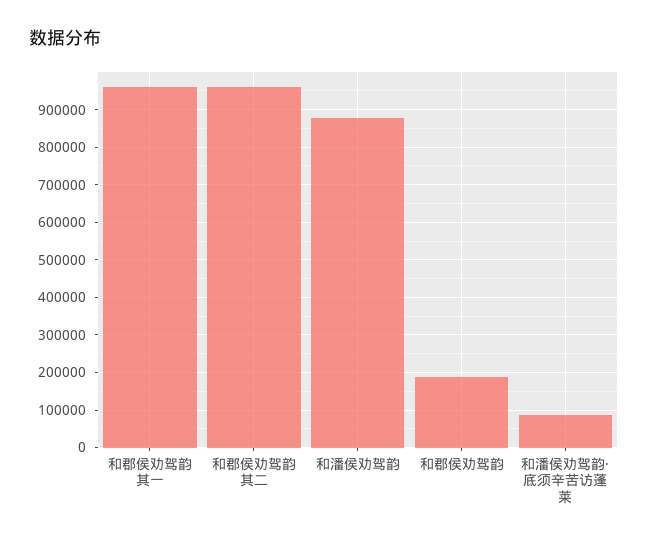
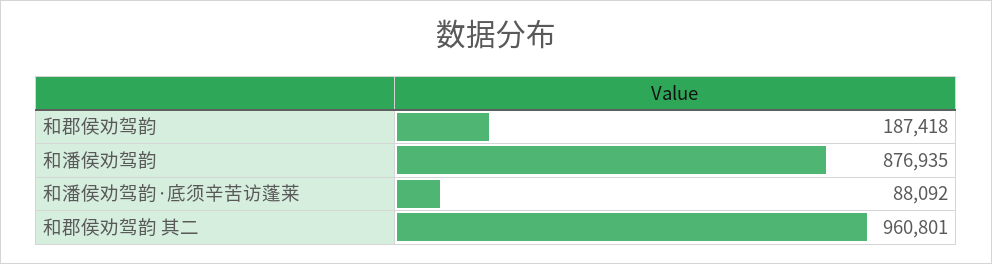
和郡侯劝驾韵 其一: 960000 -> none

